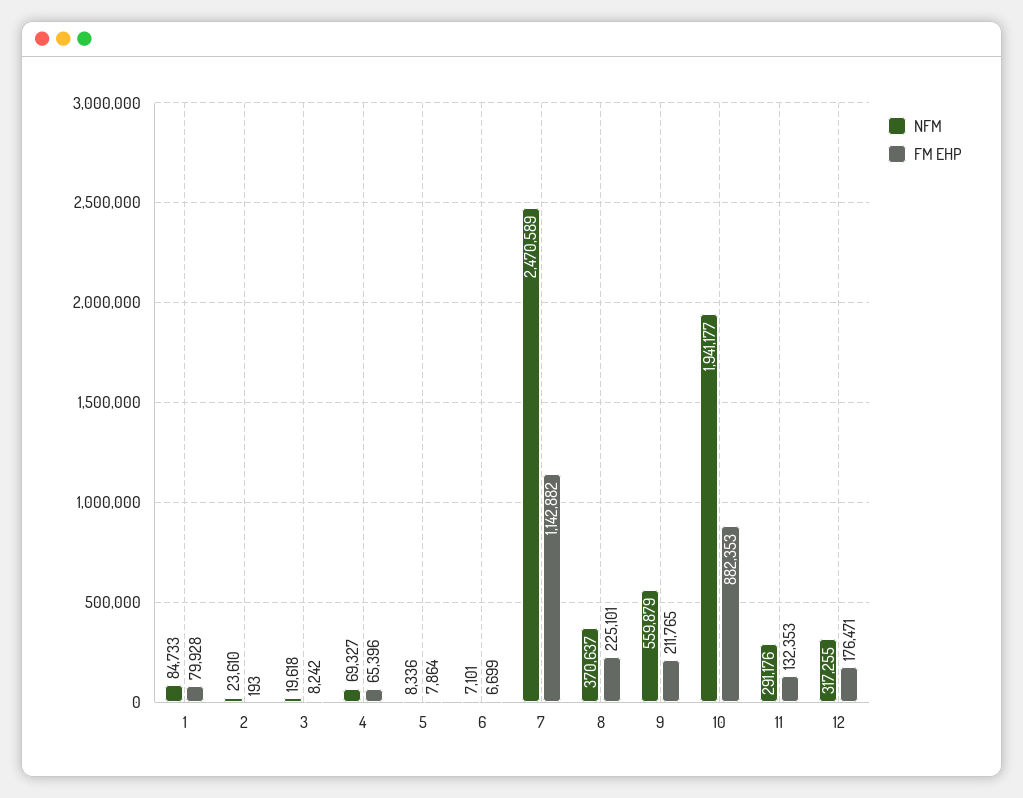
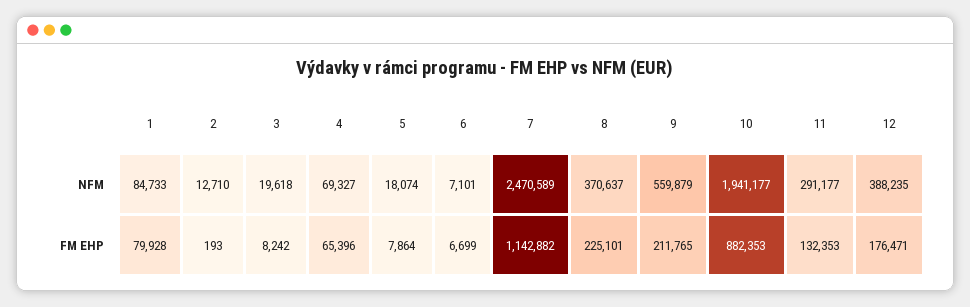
NFM, 2: 23610 -> 12710
NFM, 5: 8336 -> 18074
NFM, 11: 291176 -> 291177
NFM, 12: 317255 -> 388235

